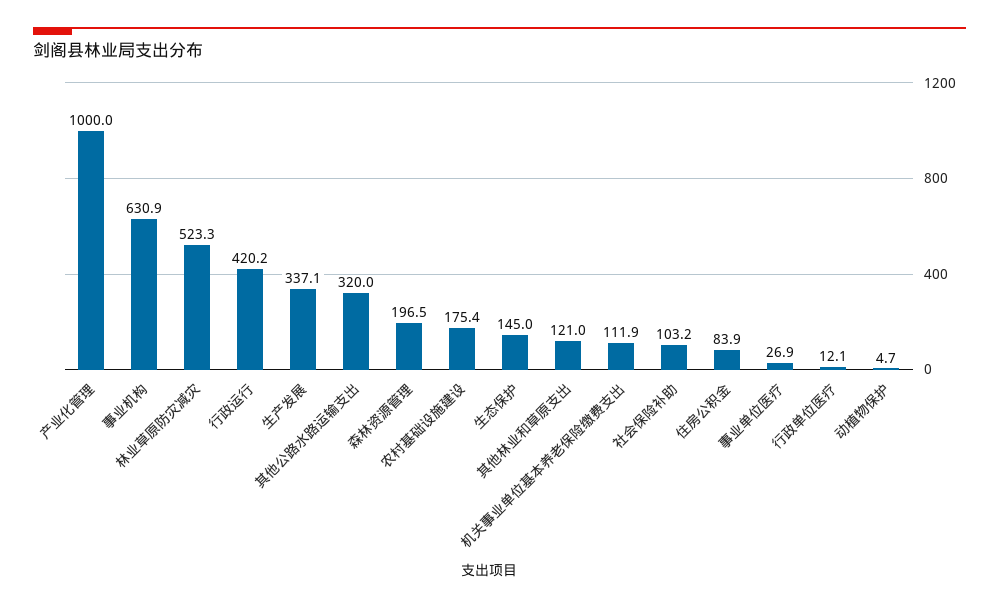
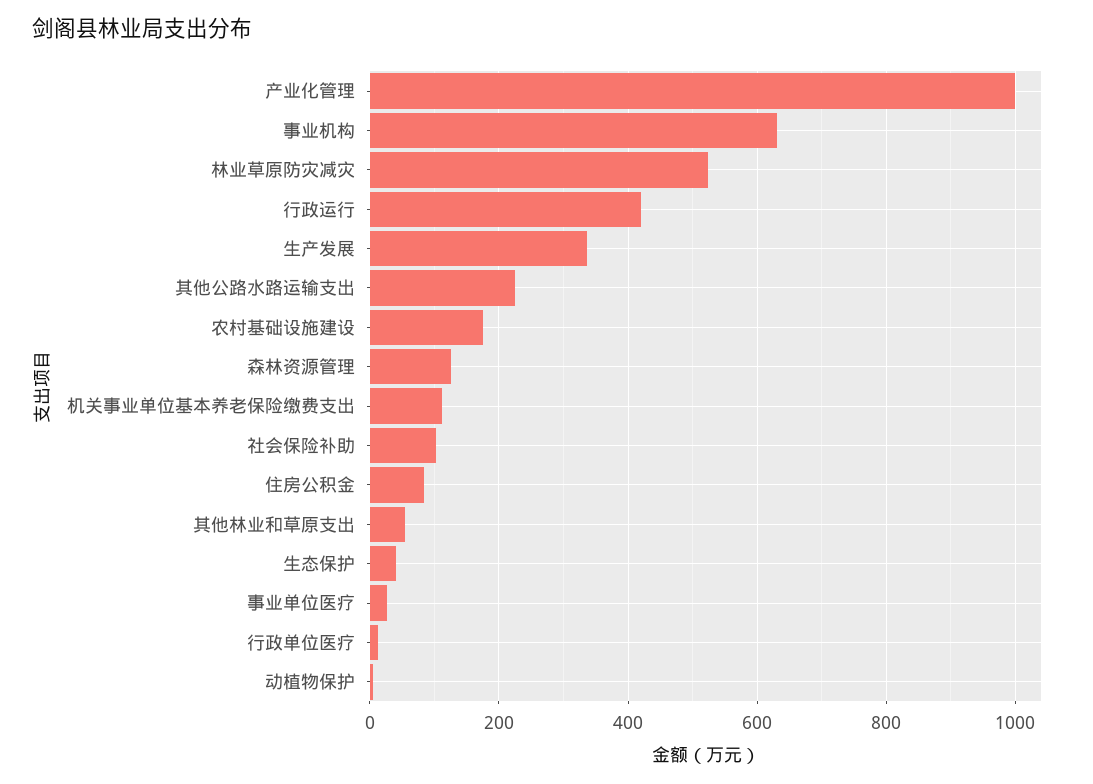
其他公路水路运输支出: 320 -> 220
森林资源管理: 196.5 -> 120
生态保护: 145 -> 40
其他林业和草原支出: 121 -> 60

